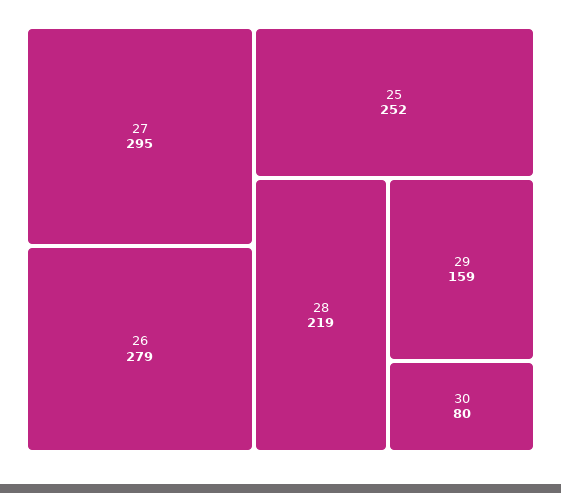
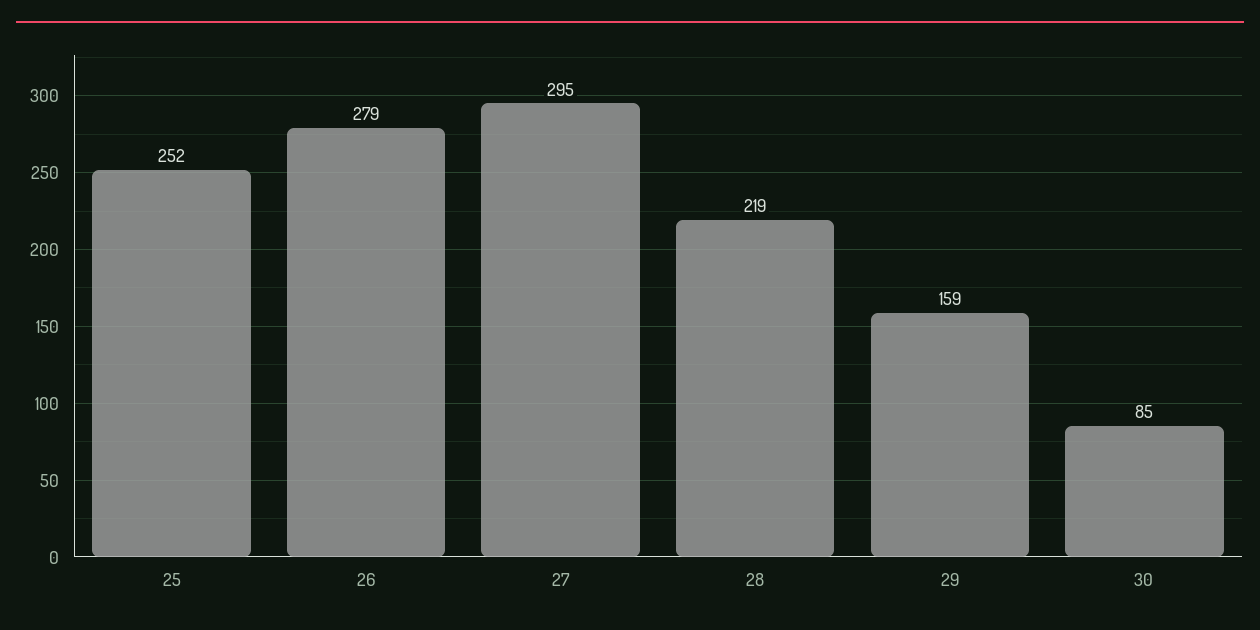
30: 80 -> 85

